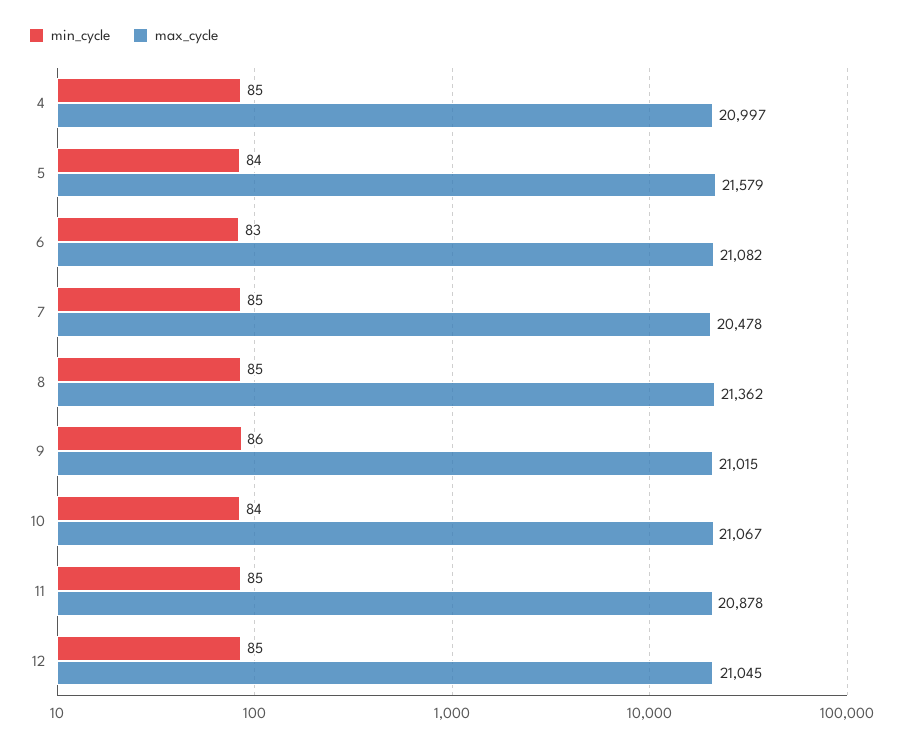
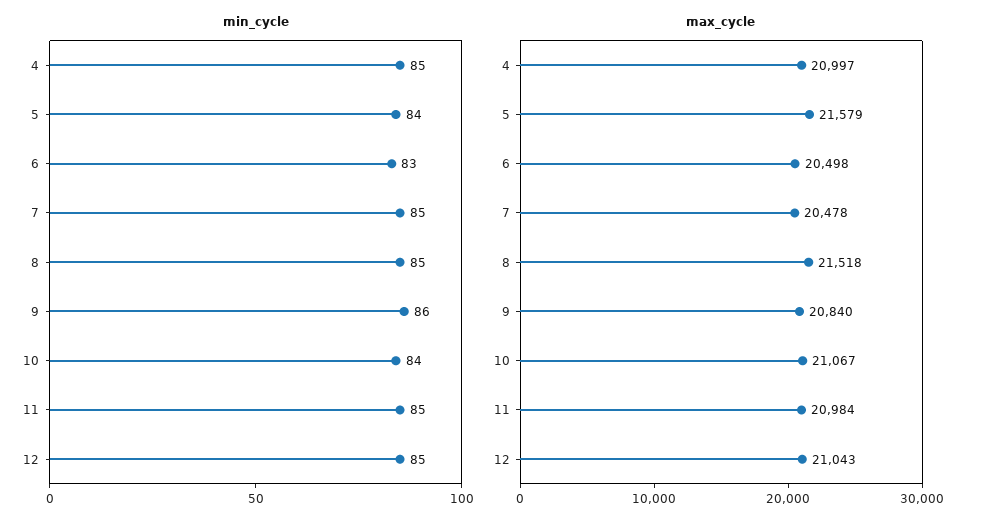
max_cycle, 6: 21082 -> 20498
max_cycle, 8: 21362 -> 21518
max_cycle, 9: 21015 -> 20840
max_cycle, 11: 20878 -> 20984
max_cycle, 12: 21045 -> 21043

